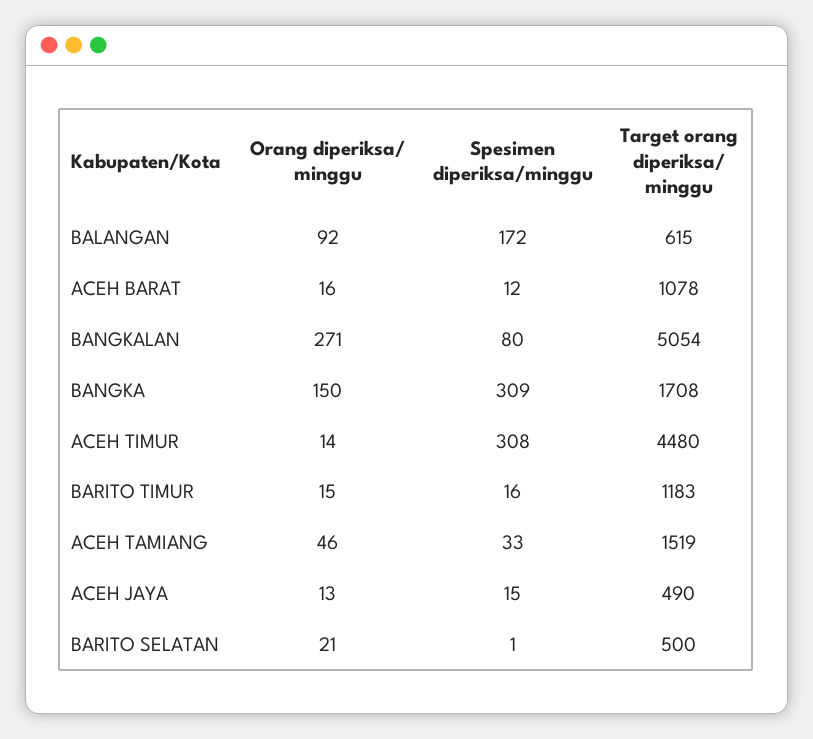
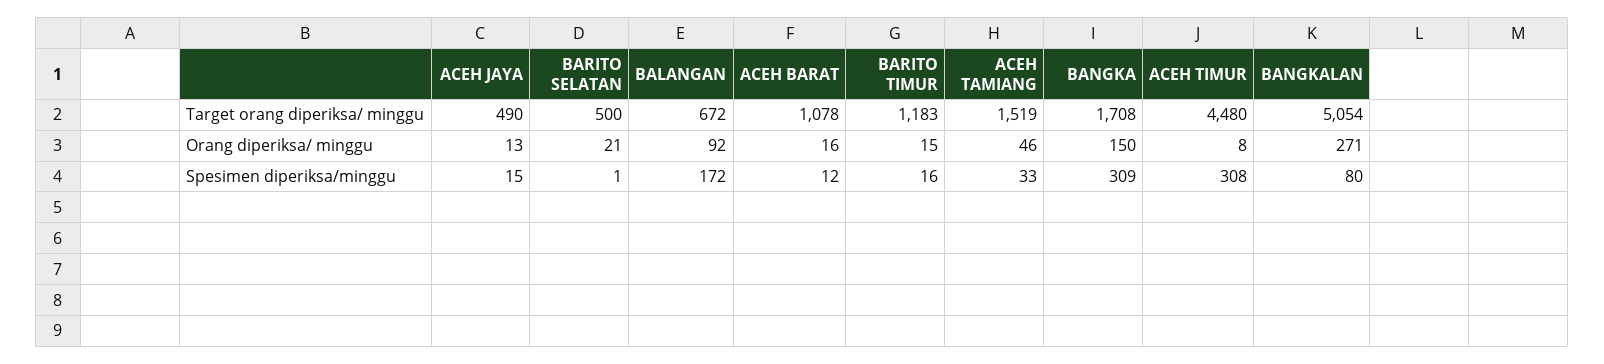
Target orang diperiksa/ minggu, BALANGAN: 615 -> 672
Orang diperiksa/ minggu, ACEH TIMUR: 14 -> 8

